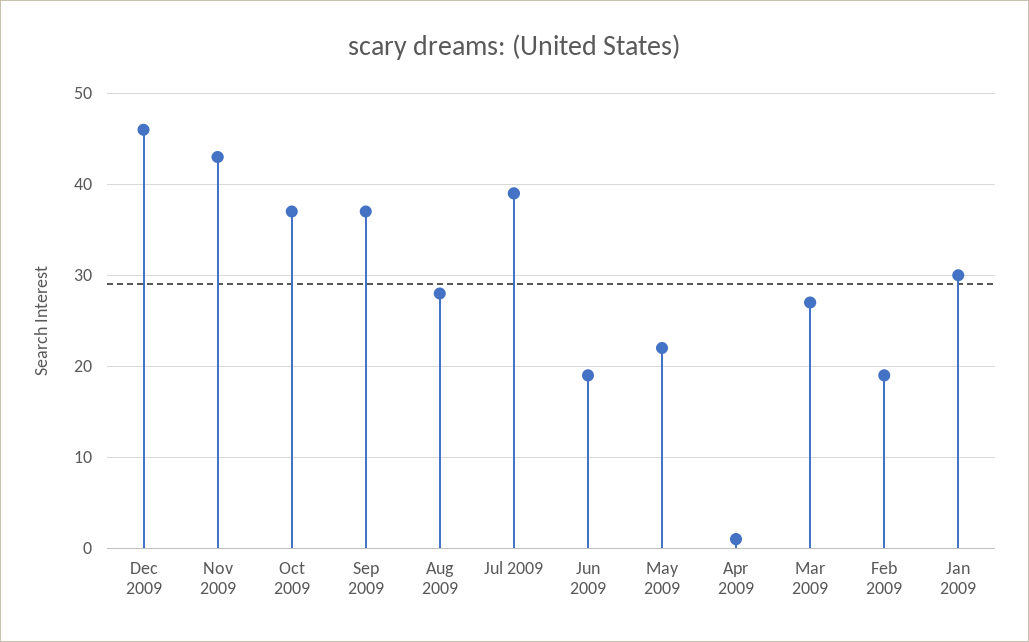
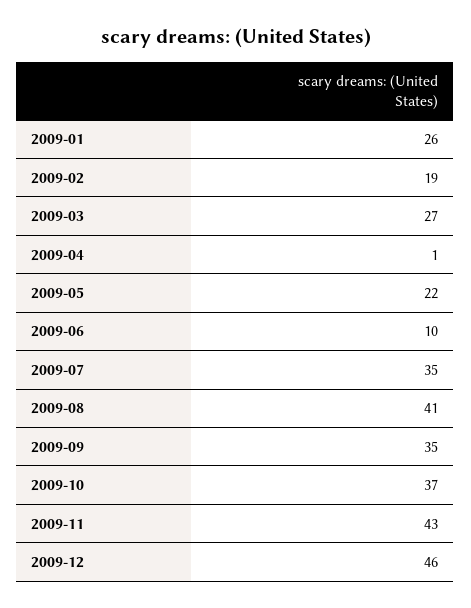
Sep 2009: 37 -> 35
Aug 2009: 28 -> 41
Jul 2009: 39 -> 35
Jun 2009: 19 -> 10
Jan 2009: 30 -> 26

